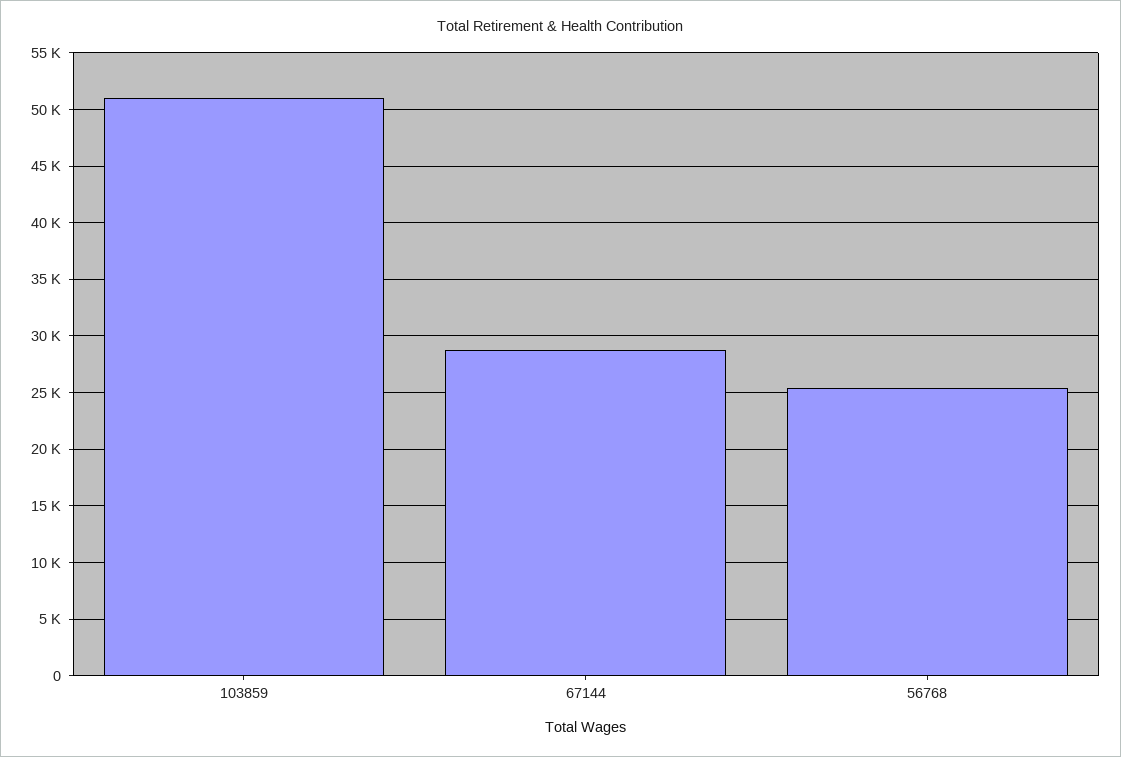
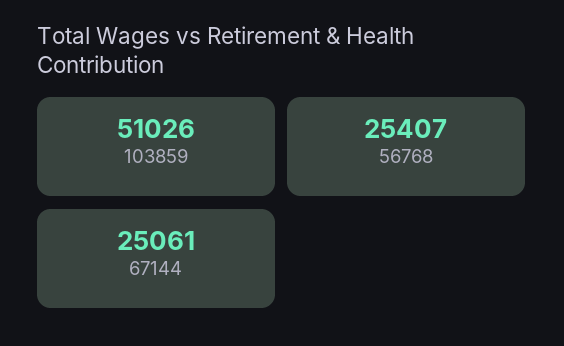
67144: 29000 -> 25061

